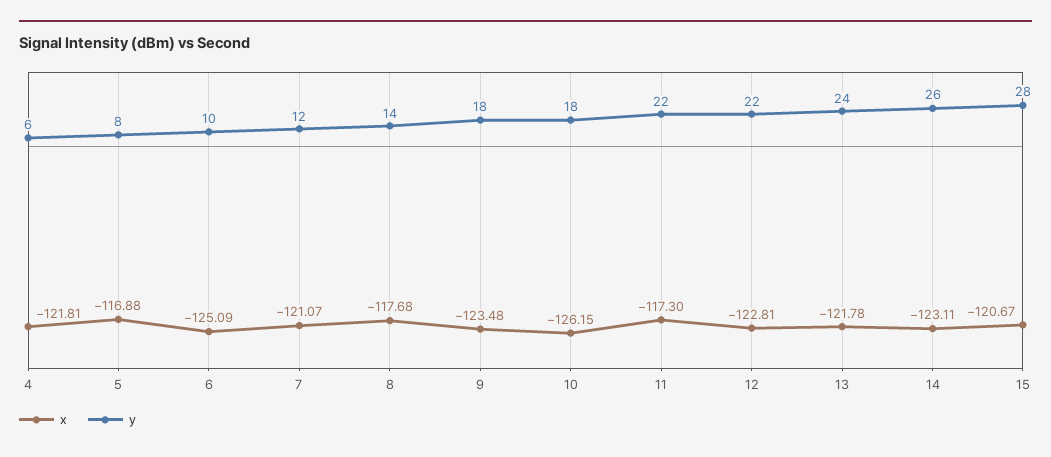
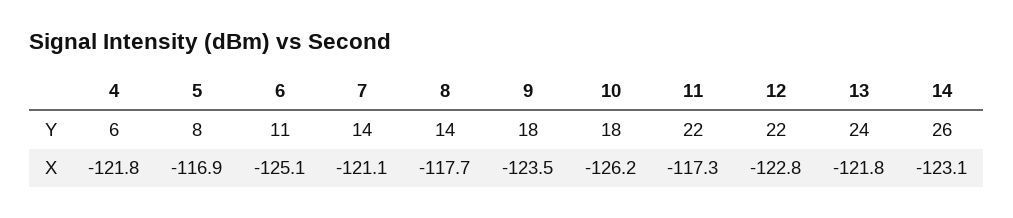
y, 6: 10 -> 11
y, 7: 12 -> 14
x, 15: -120.67 -> none
y, 15: 28 -> none

